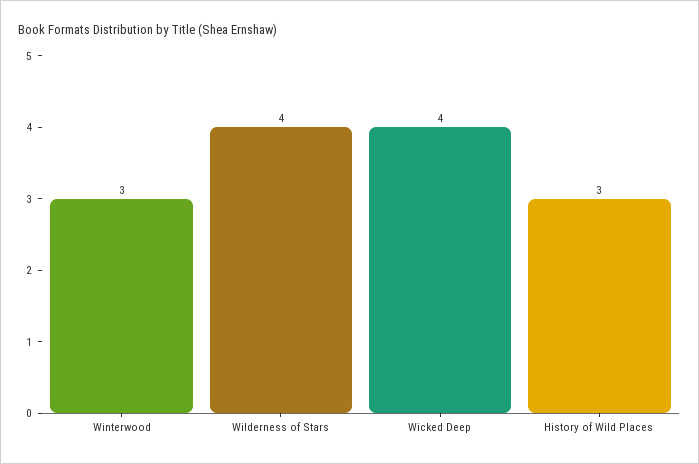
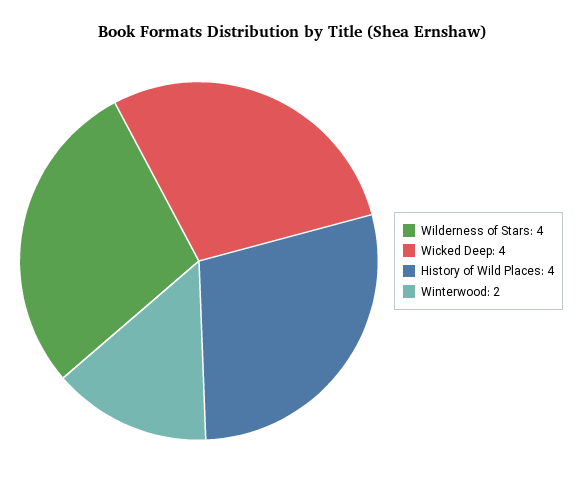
Winterwood: 3 -> 2
History of Wild Places: 3 -> 4

